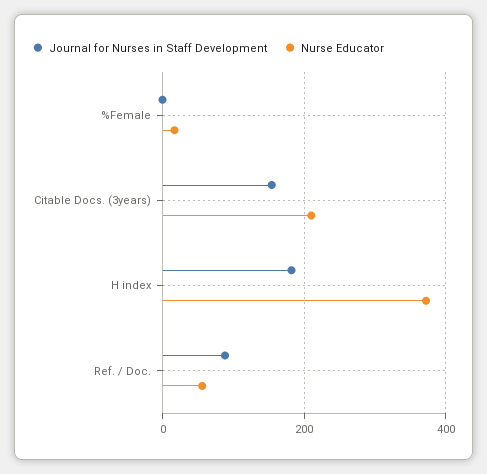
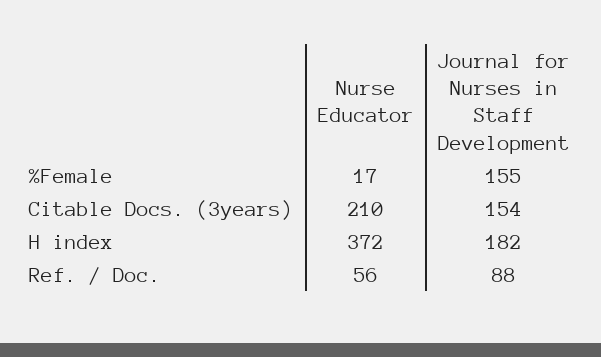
Journal for Nurses in Staff Development, %Female: 0 -> 155

